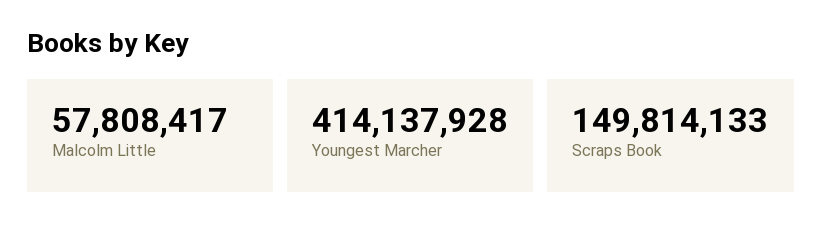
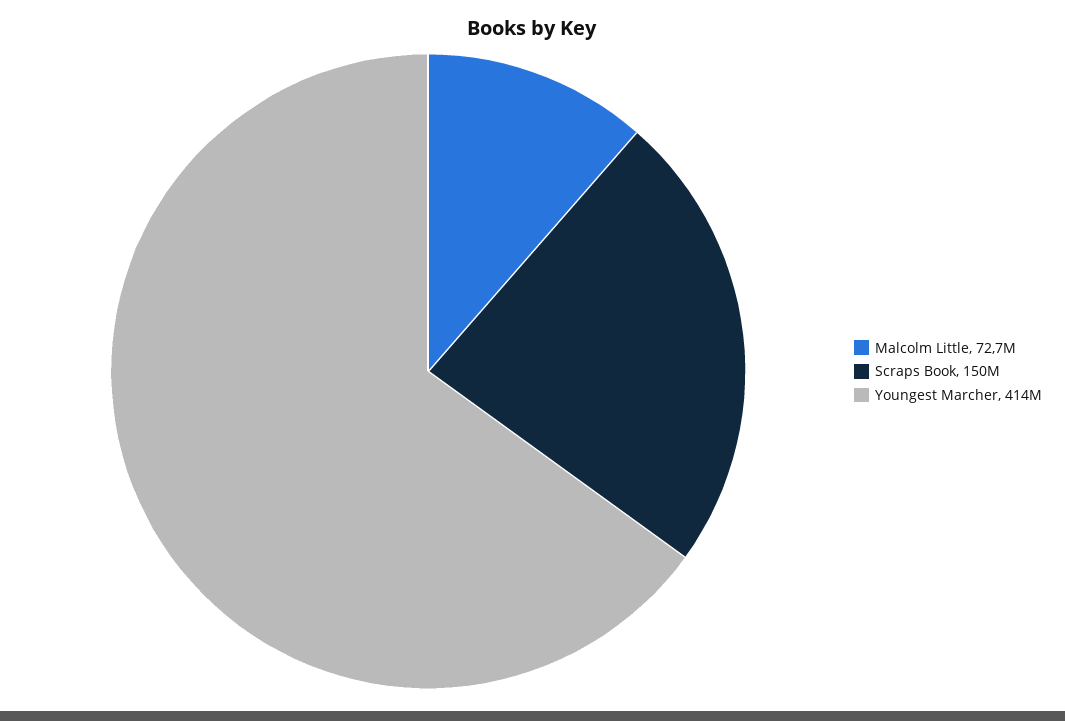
Malcolm Little: 57808417 -> 72700000

